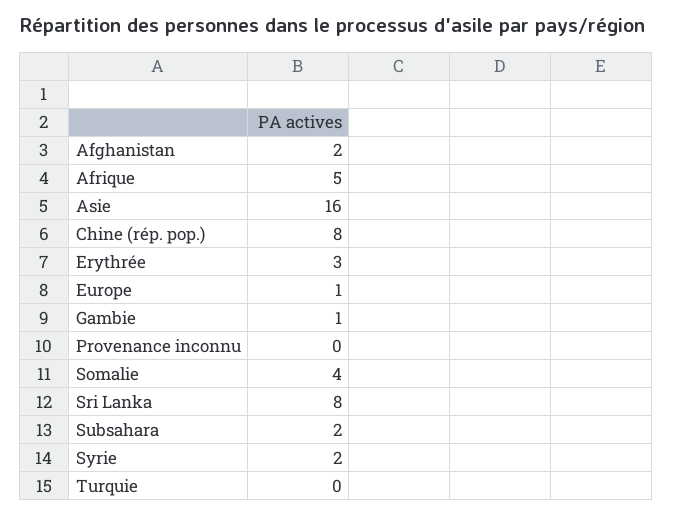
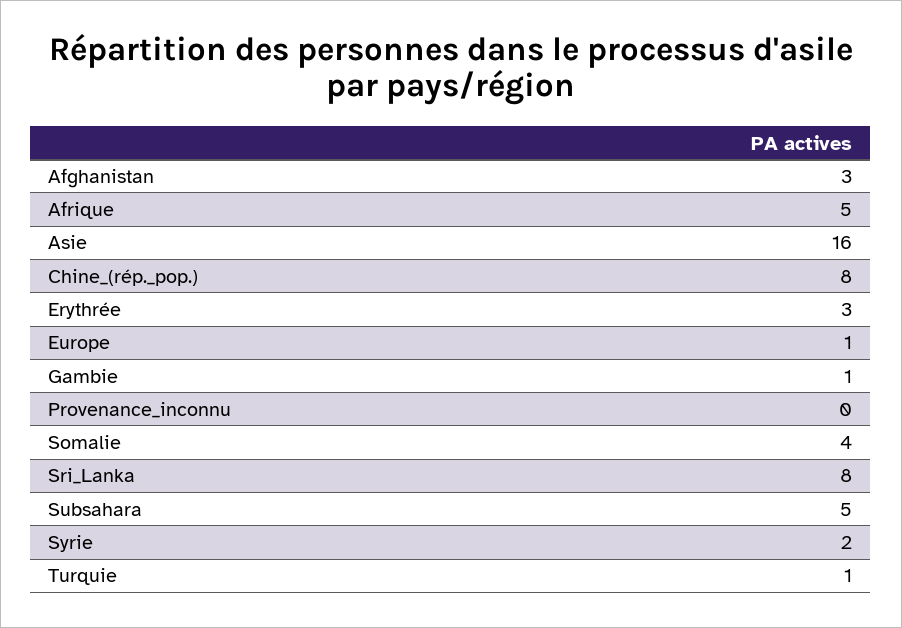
Afghanistan: 2 -> 3
Subsahara: 2 -> 5
Turquie: 0 -> 1

